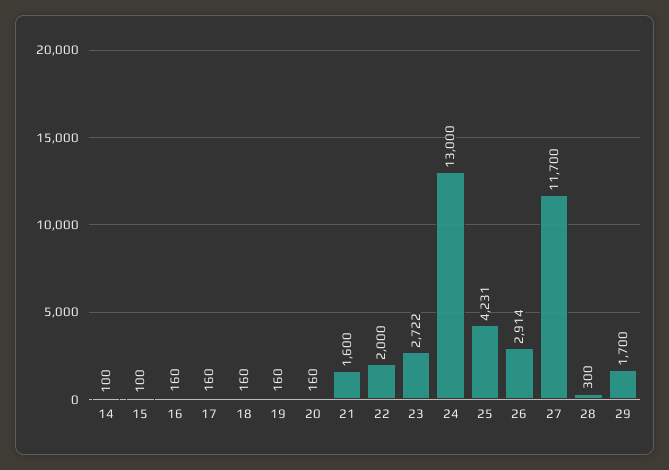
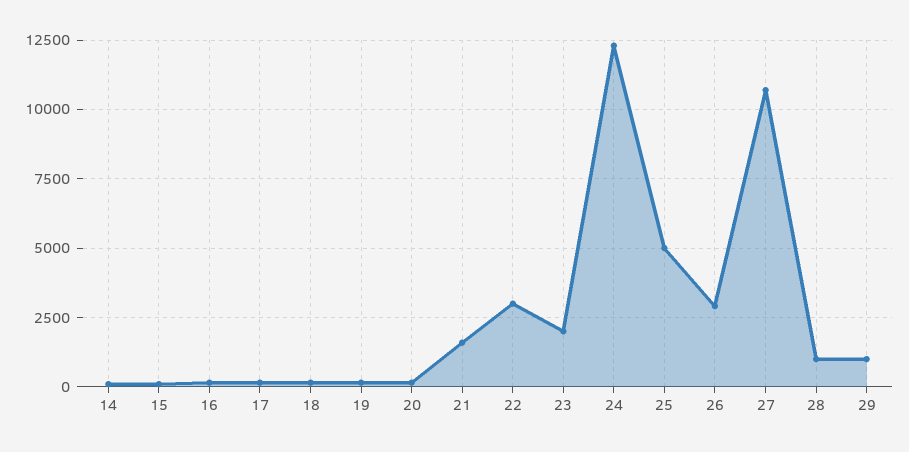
22: 2000 -> 3000
23: 2722 -> 2000
24: 13000 -> 12250
25: 4231 -> 5000
27: 11700 -> 10750
28: 300 -> 1000
29: 1700 -> 1000

